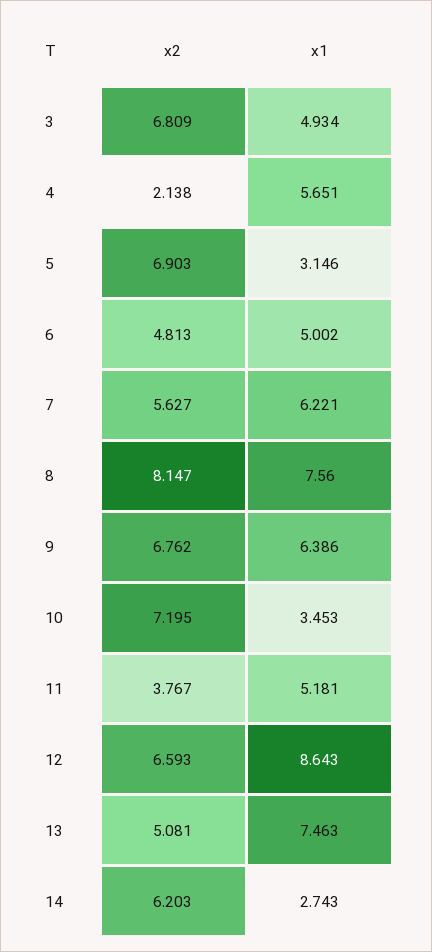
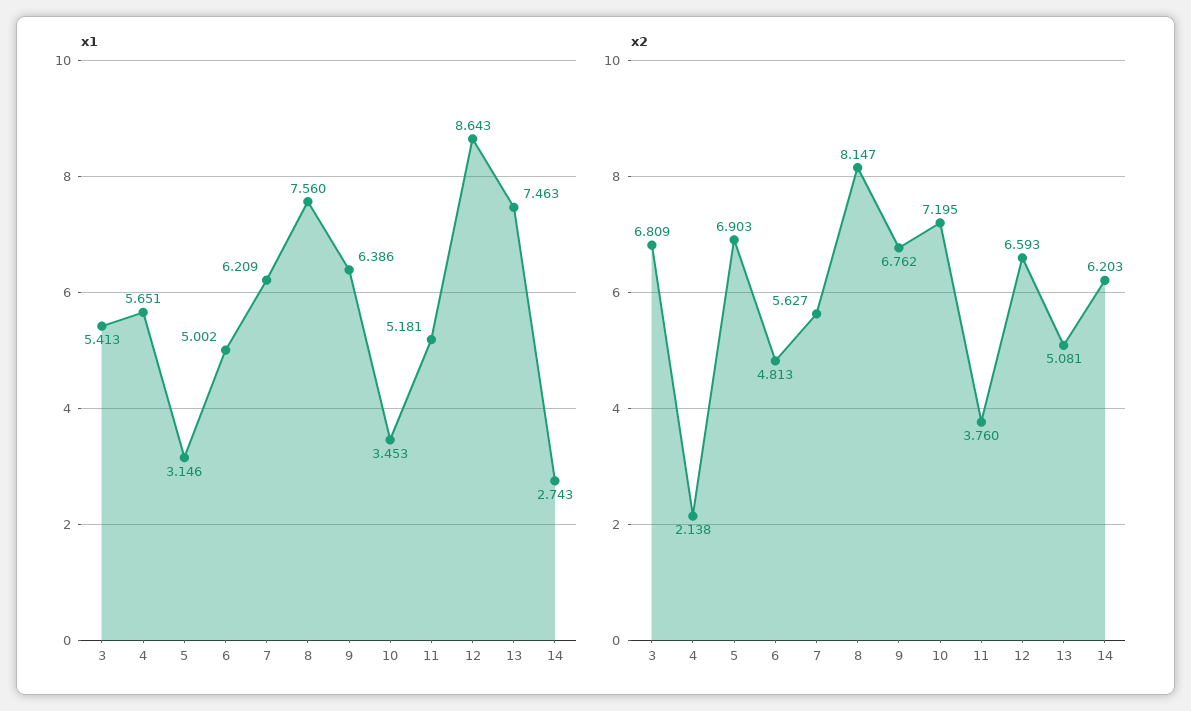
x1, 3: 4.934 -> 5.413
x1, 7: 6.221 -> 6.209
x2, 11: 3.767 -> 3.76

